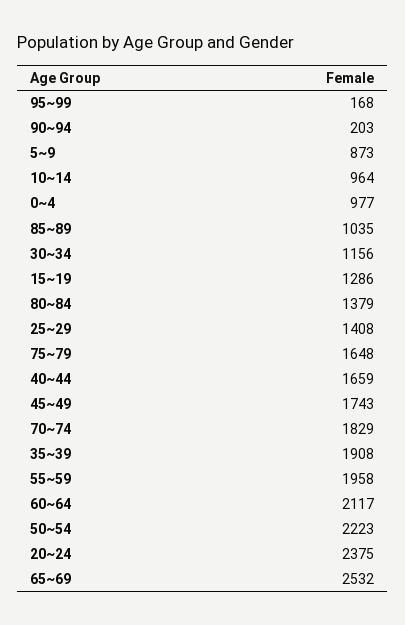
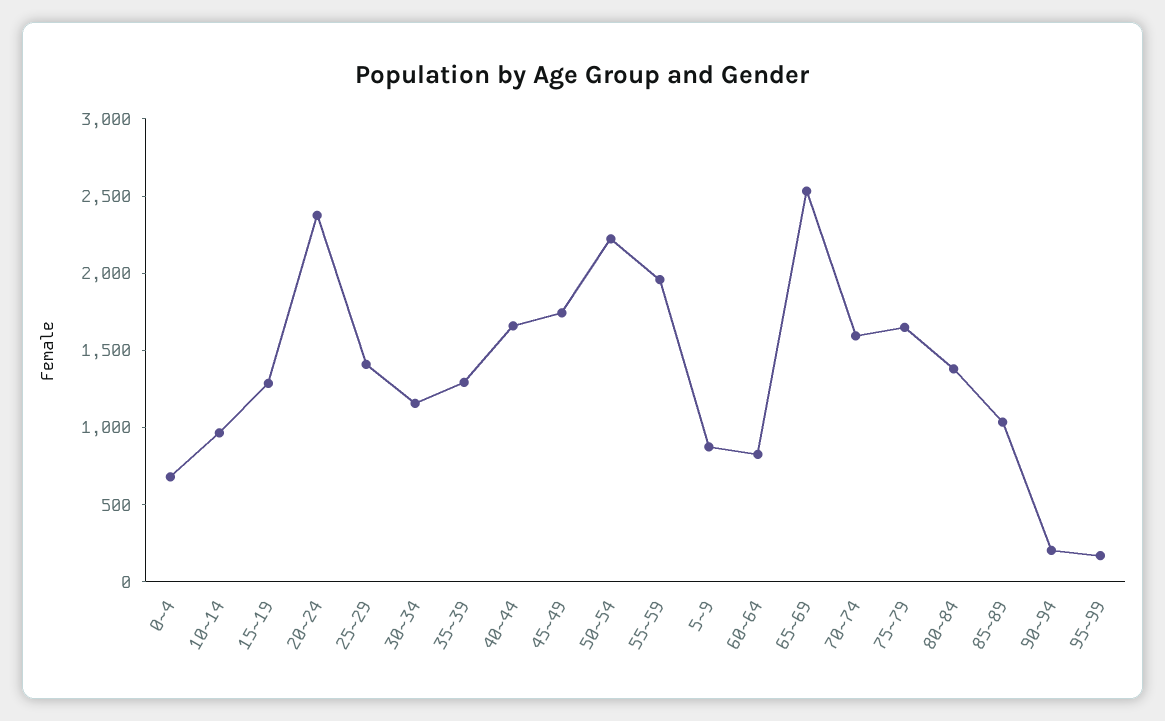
0~4: 977 -> 700
70~74: 1829 -> 1600
35~39: 1908 -> 1300
60~64: 2117 -> 800

